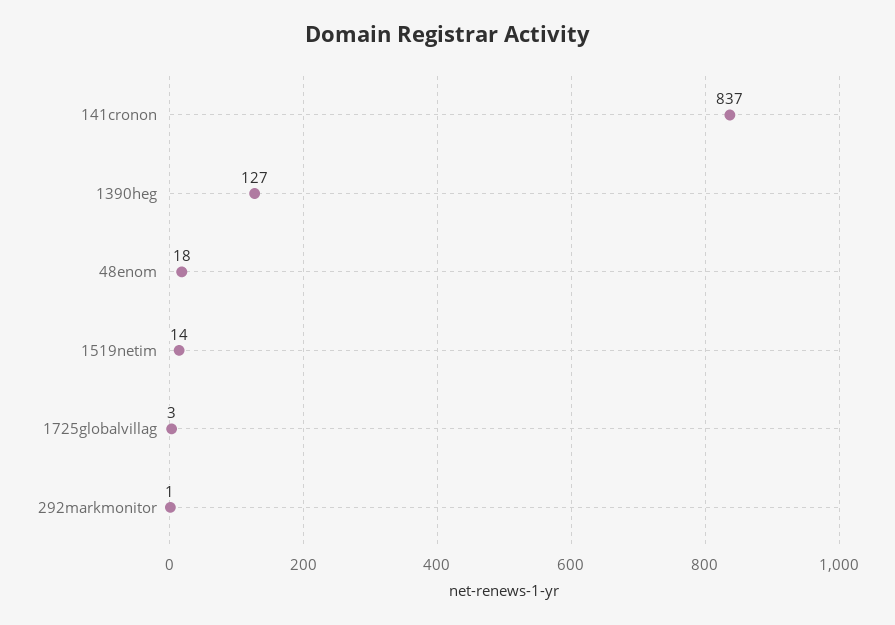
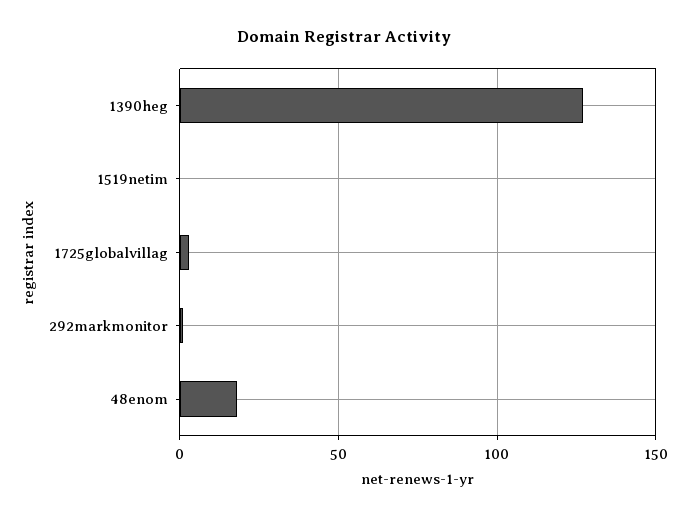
141cronon: 837 -> none
1519netim: 14 -> 0

